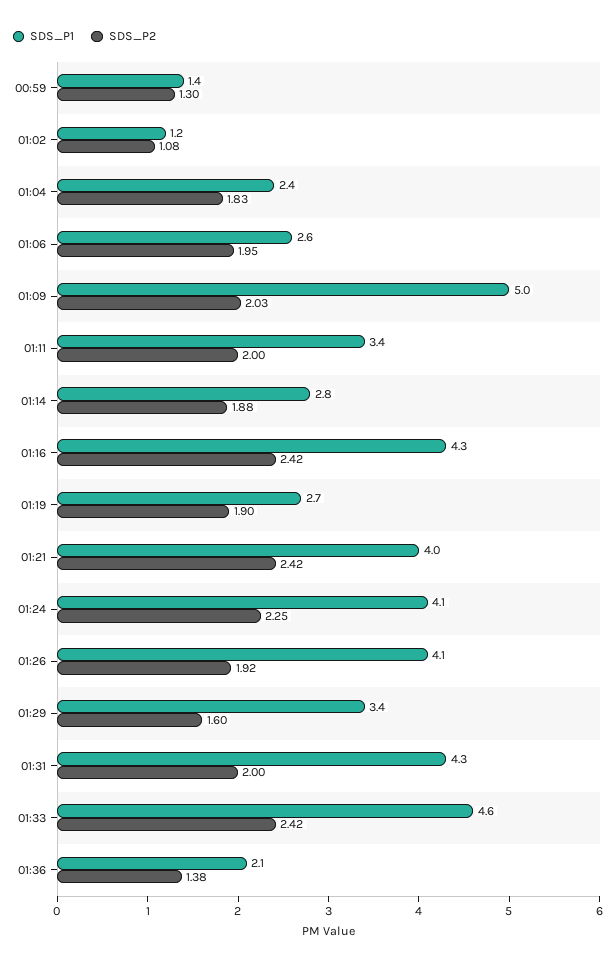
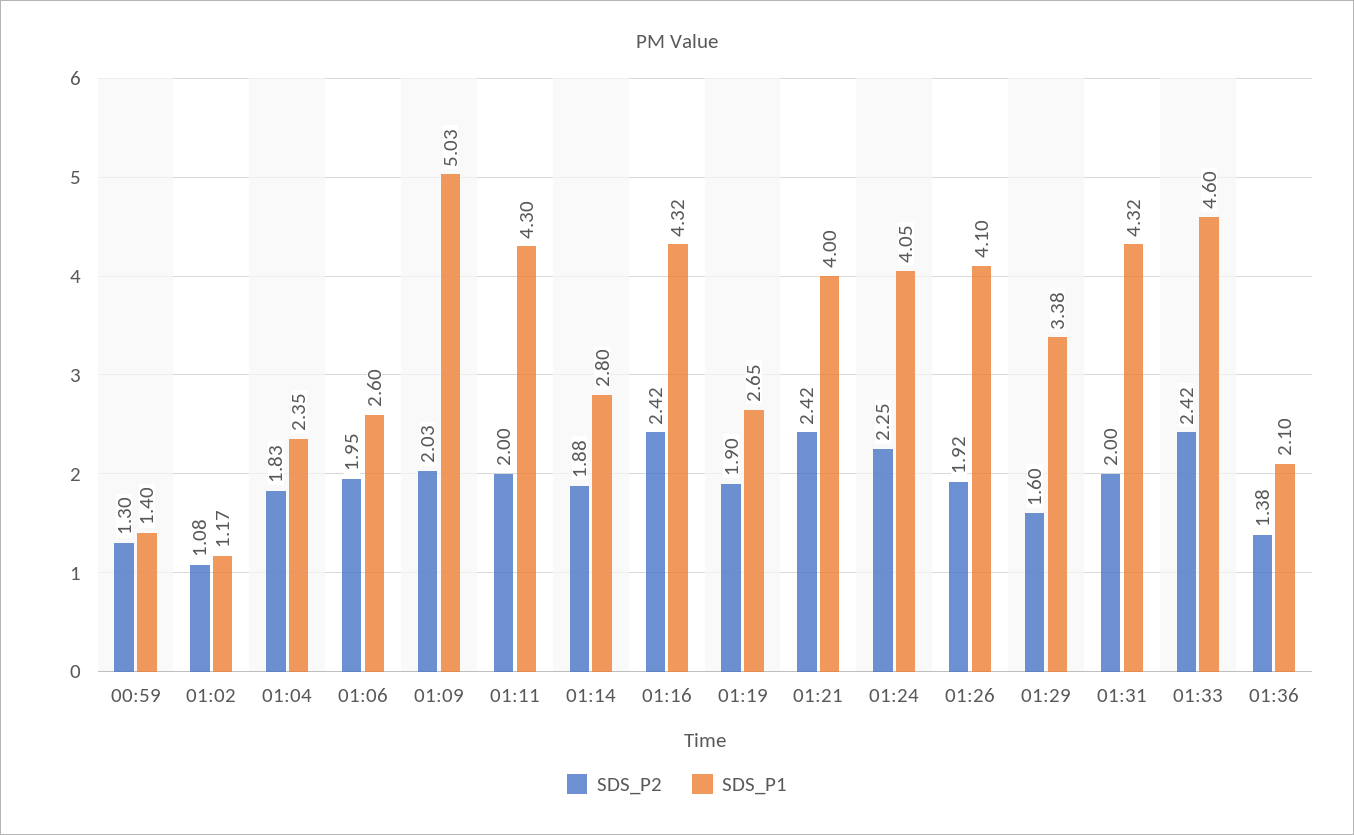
SDS_P1, 01:11: 3.4 -> 4.3

